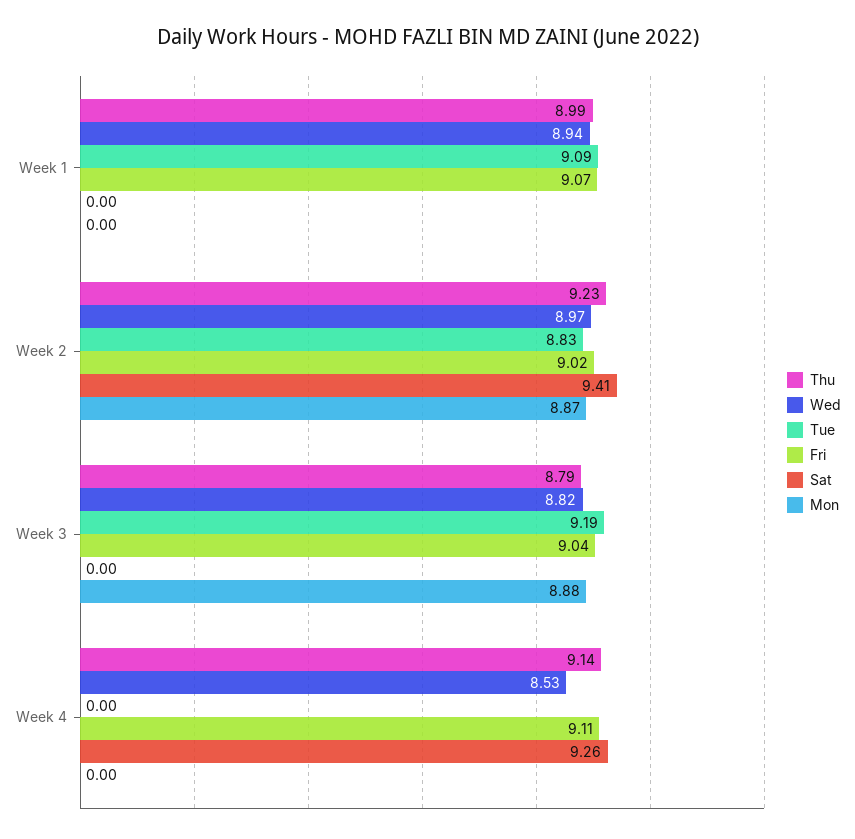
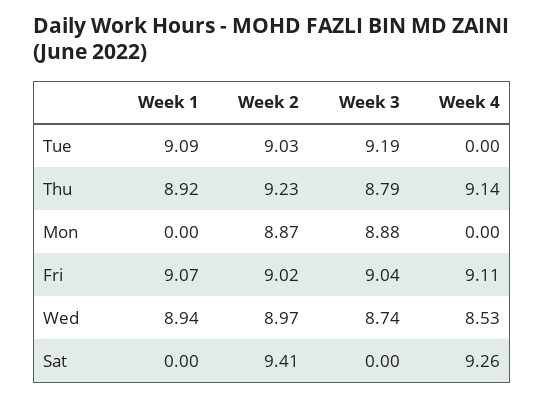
Thu, Week 1: 8.99 -> 8.92
Tue, Week 2: 8.83 -> 9.03
Wed, Week 3: 8.82 -> 8.74

